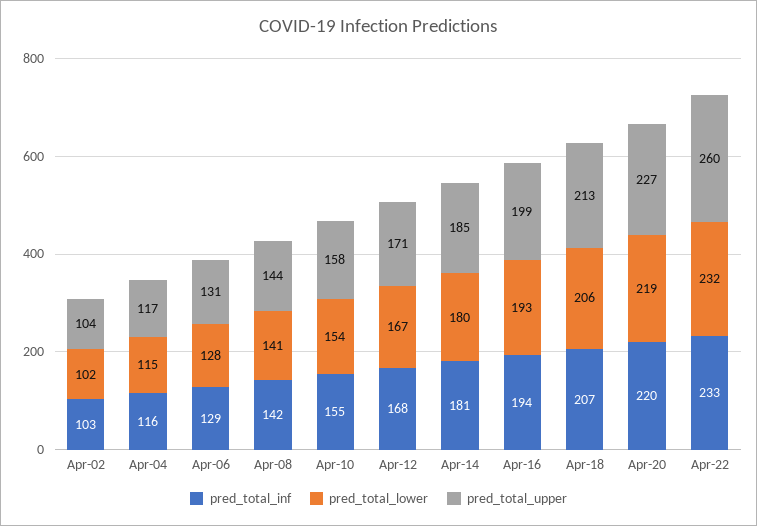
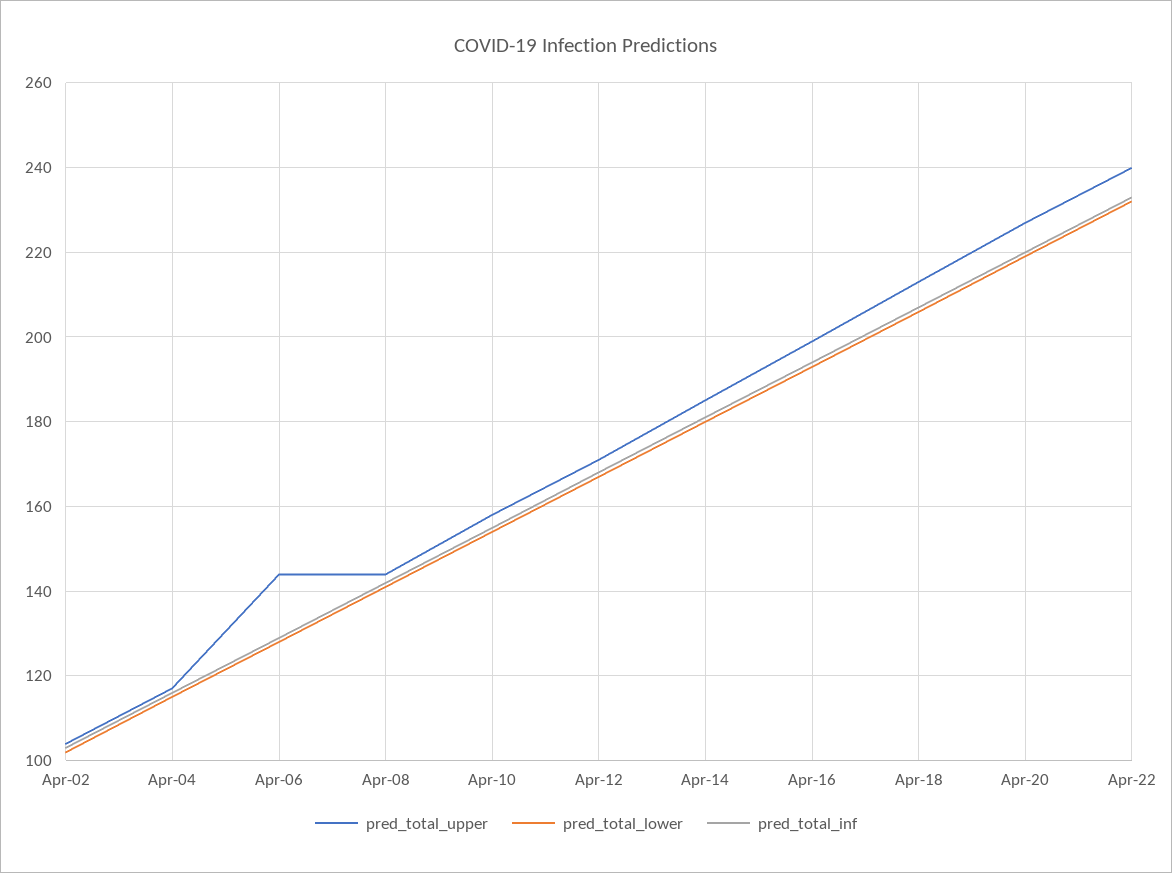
pred_total_upper, Apr-06: 131 -> 145
pred_total_upper, Apr-22: 260 -> 240

